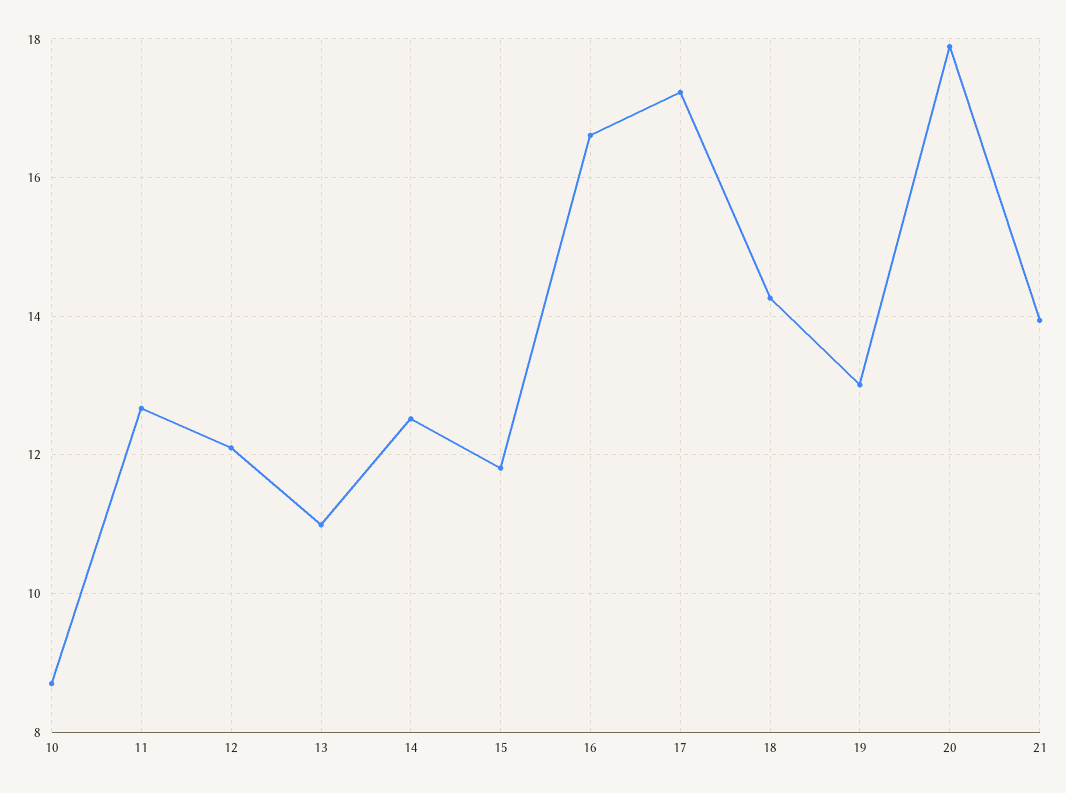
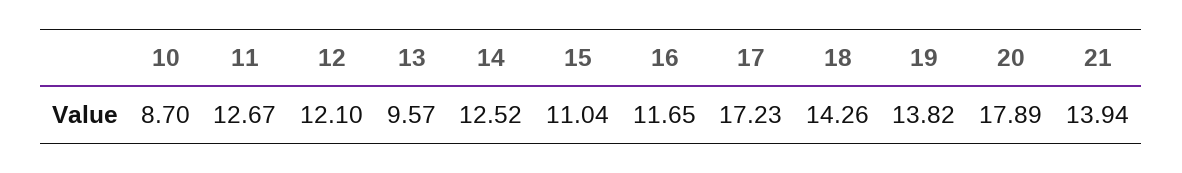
13: 11 -> 9.57
15: 11.8 -> 11.04
16: 16.6 -> 11.65
19: 13 -> 13.82

